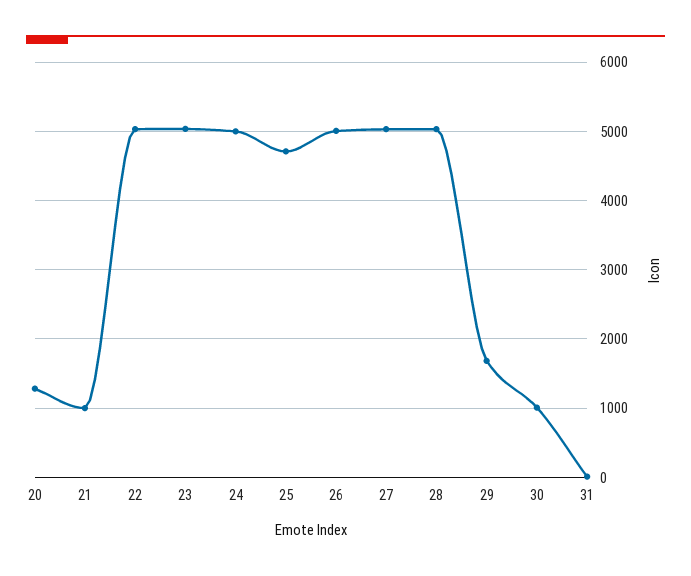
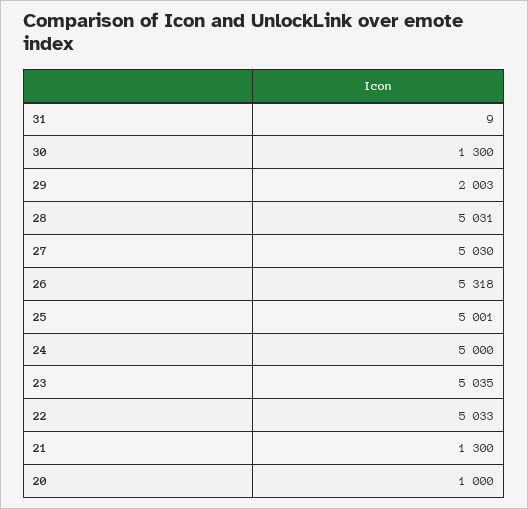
20: 1300 -> 1000
21: 1000 -> 1300
25: 4700 -> 5001
26: 5000 -> 5318
29: 1700 -> 2003
30: 1000 -> 1300

